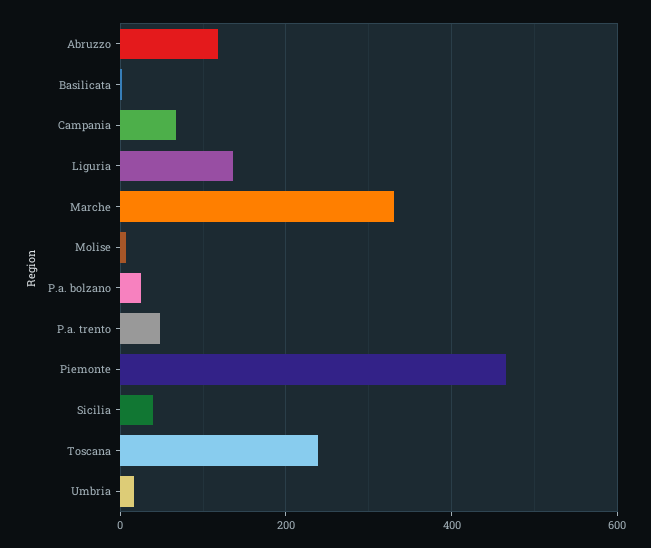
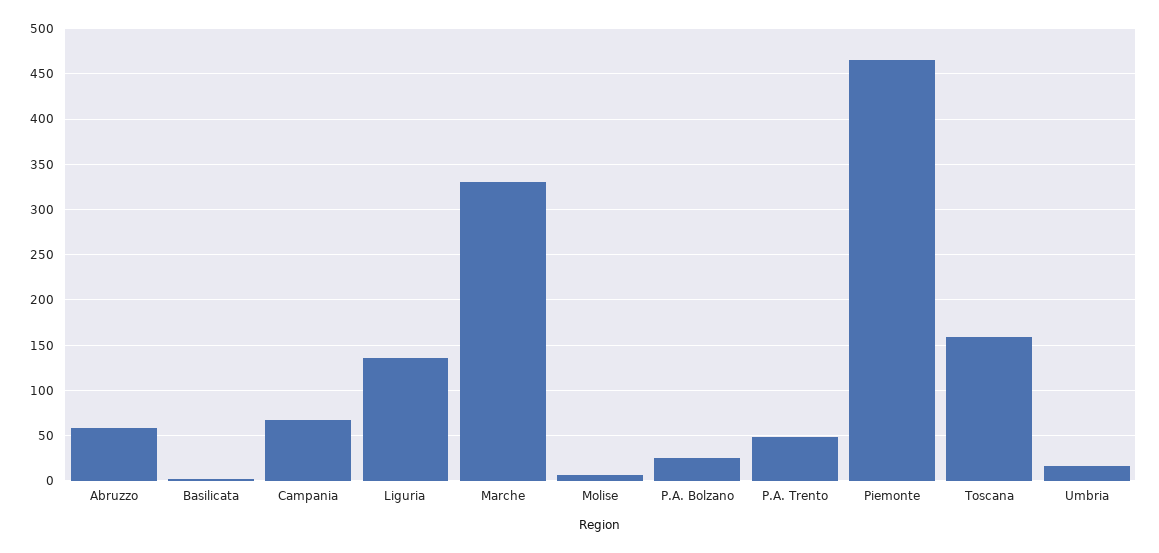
Abruzzo: 120 -> 60
Sicilia: 40 -> none
Toscana: 240 -> 160

